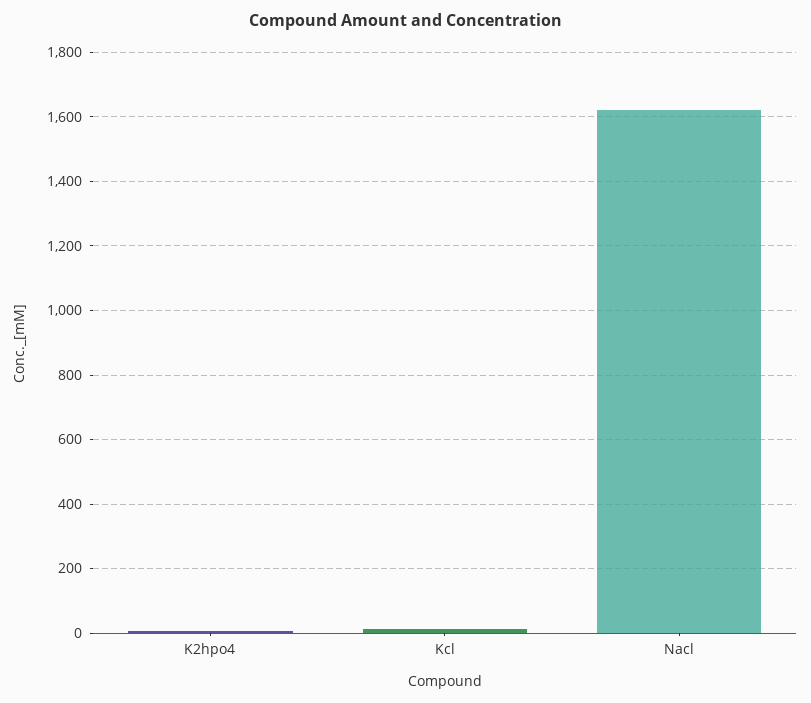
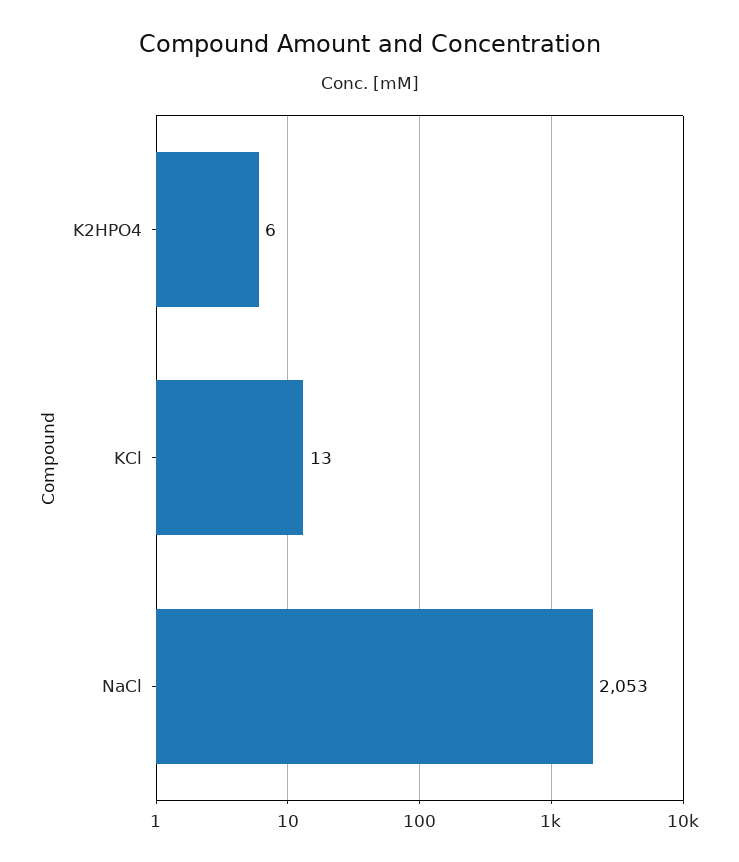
Nacl: 1620 -> 2053

